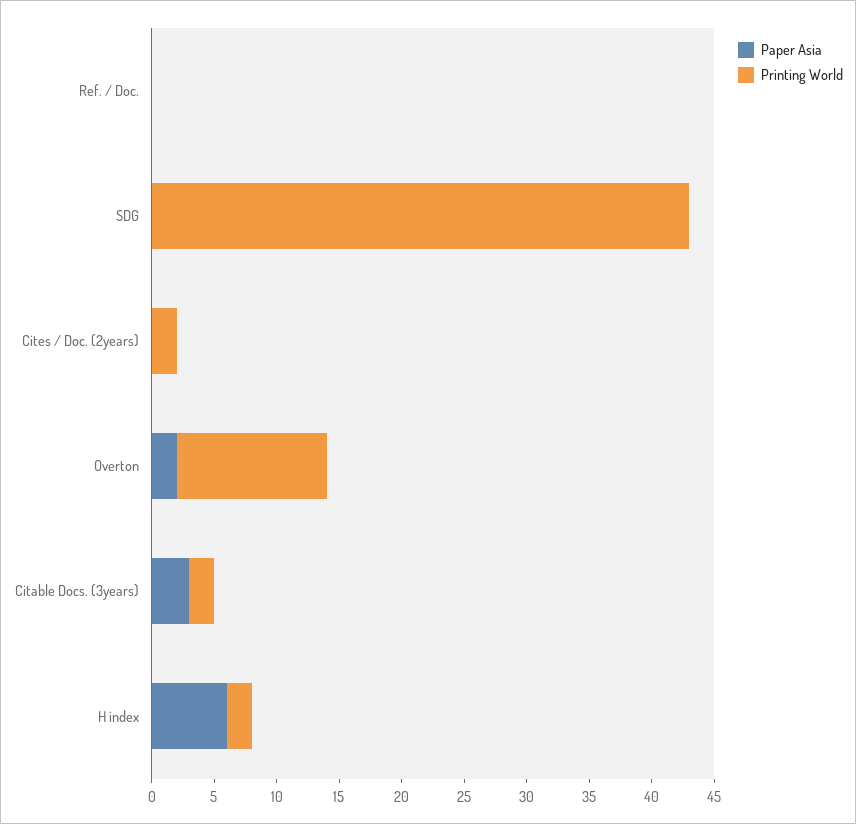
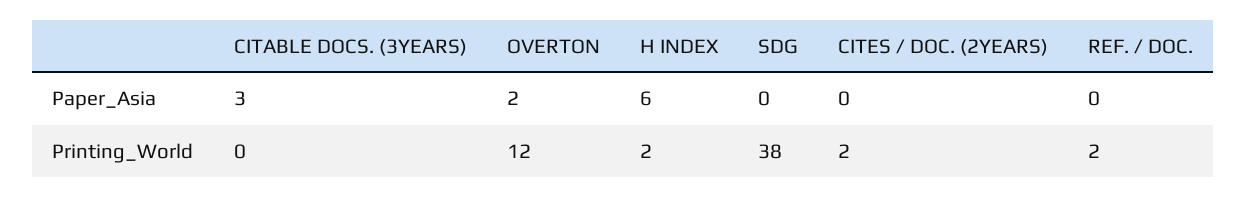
Printing World, Ref. / Doc.: 0 -> 2
Printing World, SDG: 43 -> 38
Printing World, Citable Docs. (3years): 2 -> 0

